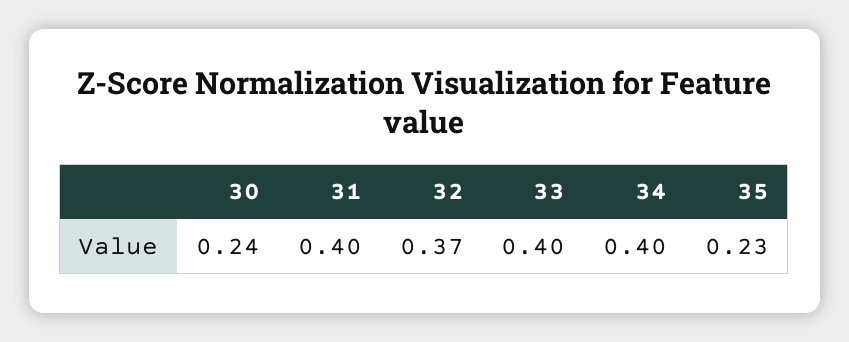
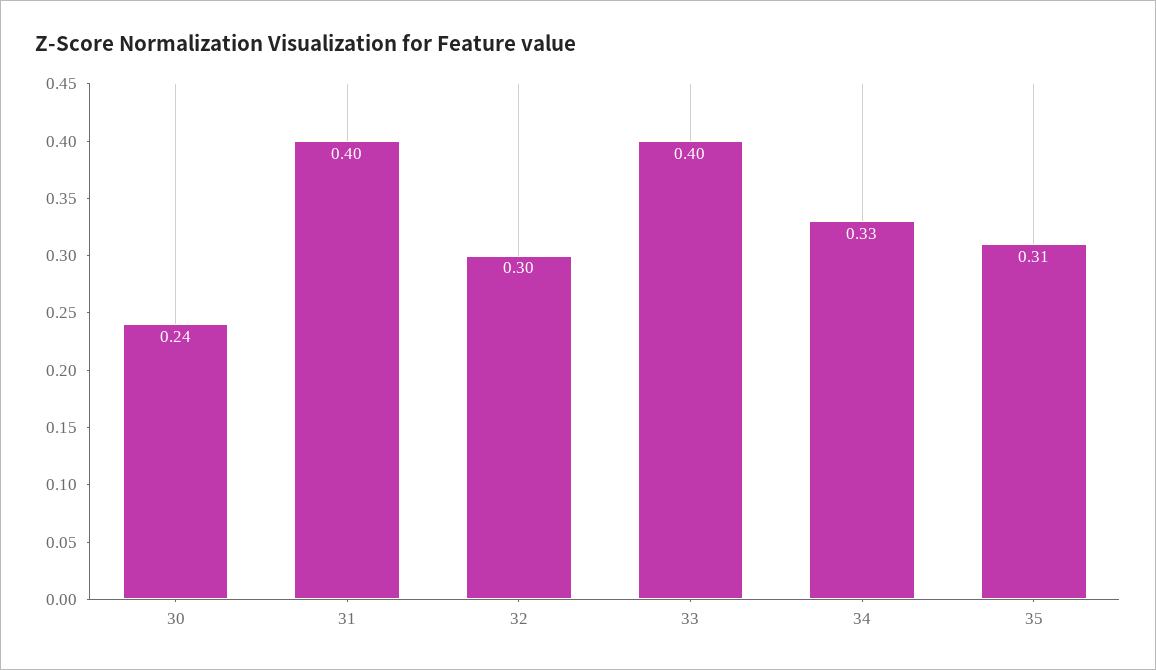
32: 0.37 -> 0.3
34: 0.4 -> 0.33
35: 0.23 -> 0.31

